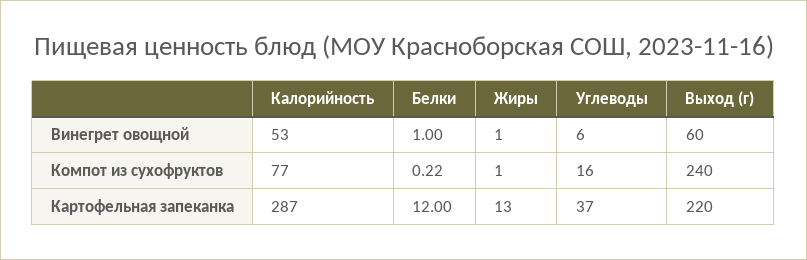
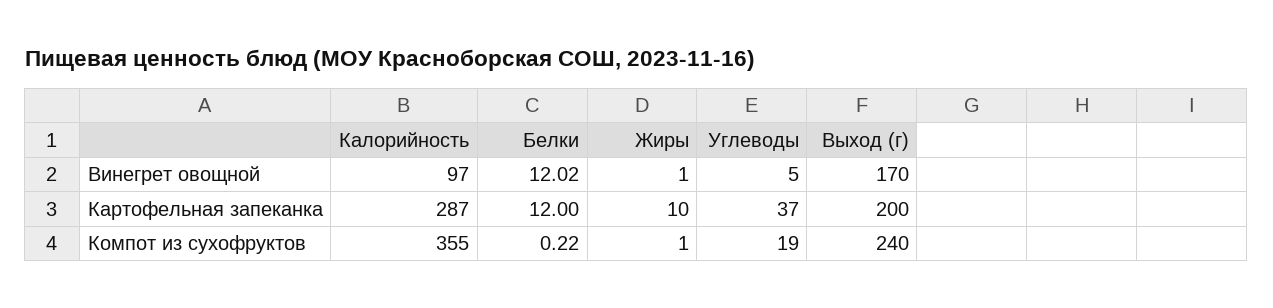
Калорийность, Винегрет овощной: 53 -> 97
Белки, Винегрет овощной: 1 -> 12.02
Углеводы, Винегрет овощной: 6 -> 5
Выход (г), Винегрет овощной: 60 -> 170
Калорийность, Компот из сухофруктов: 77 -> 355
Углеводы, Компот из сухофруктов: 16 -> 19
Жиры, Картофельная запеканка: 13 -> 10
Выход (г), Картофельная запеканка: 220 -> 200

